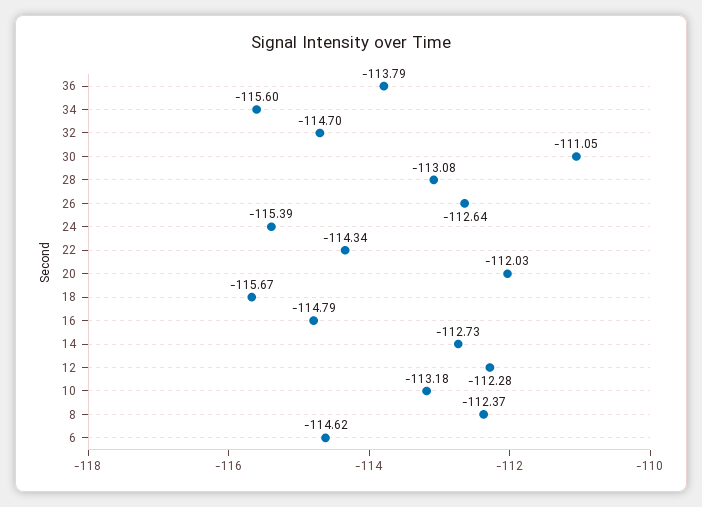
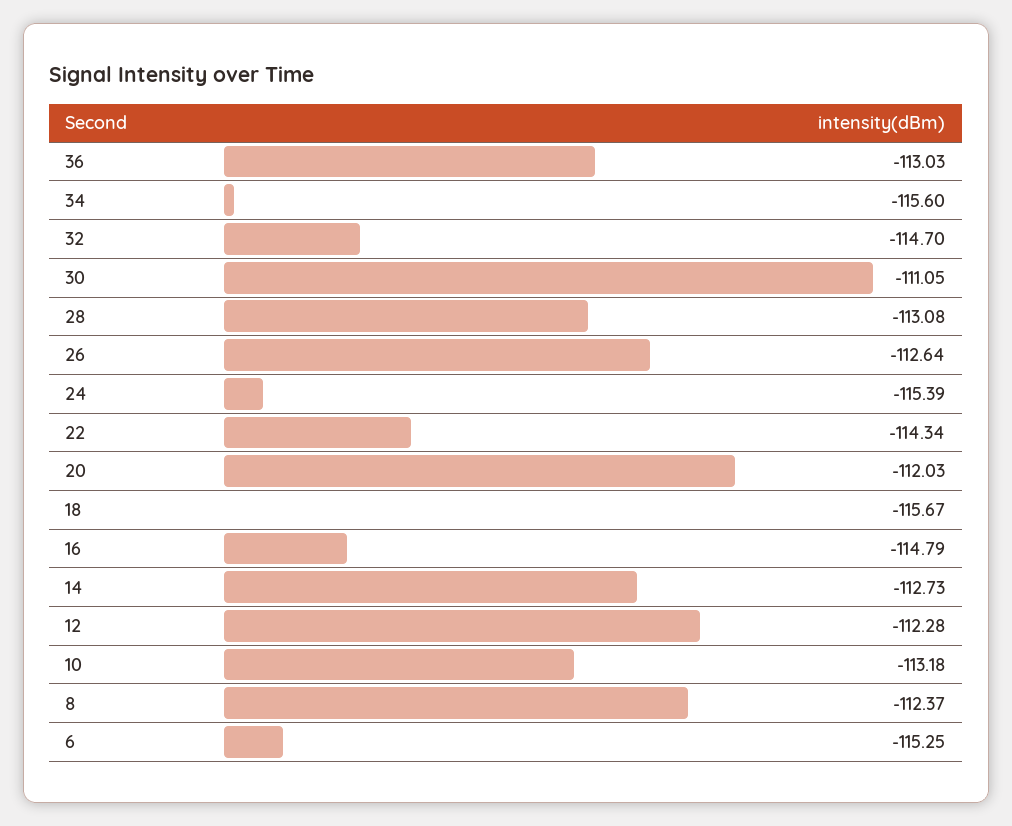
36: -113.79 -> -113.03
6: -114.62 -> -115.25

